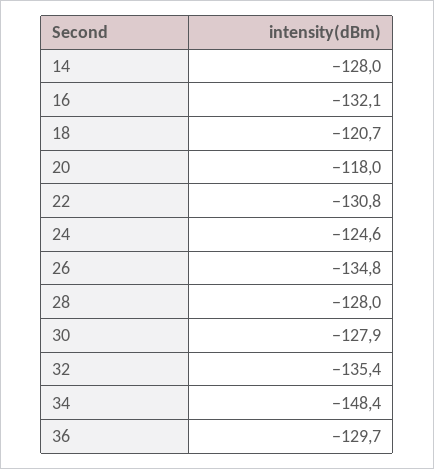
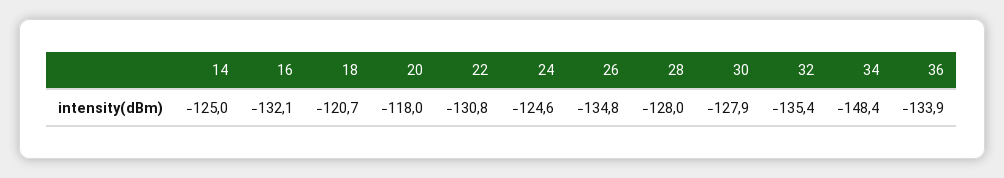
14: -128 -> -125
36: -129.7 -> -133.9

